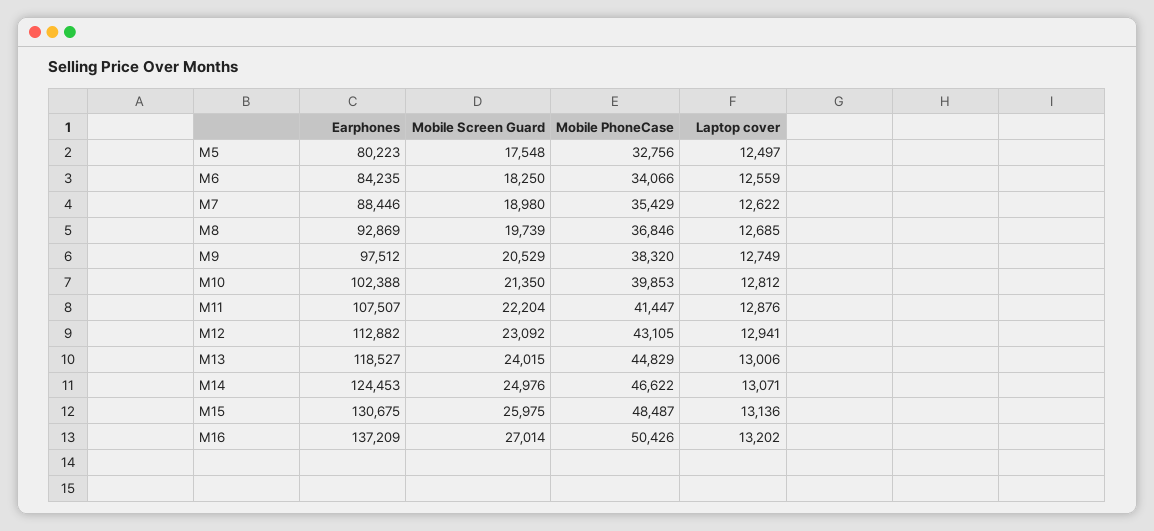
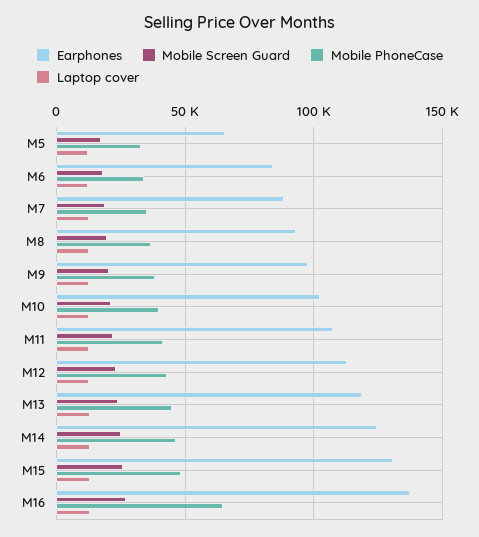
Earphones, M5: 80223 -> 65000
Mobile PhoneCase, M16: 50426 -> 65000

